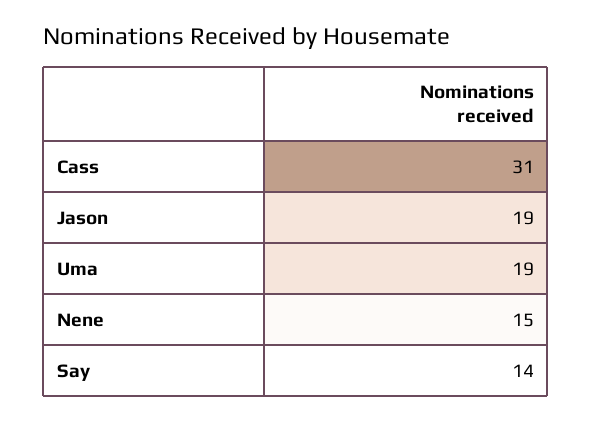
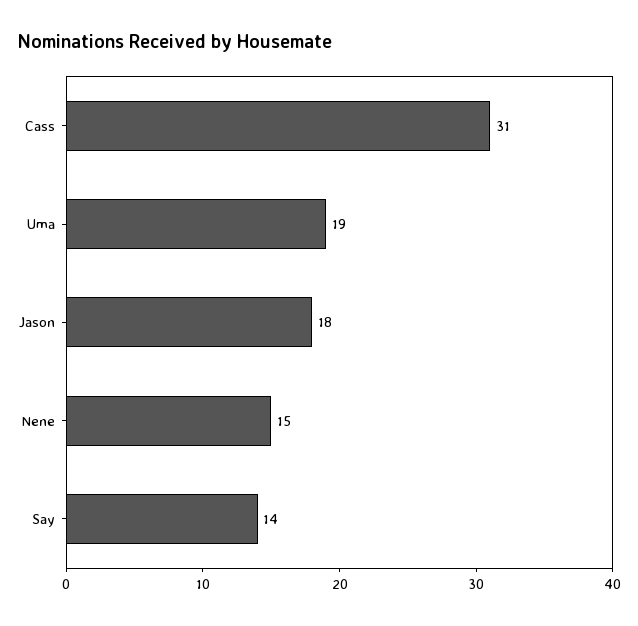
Jason: 19 -> 18

